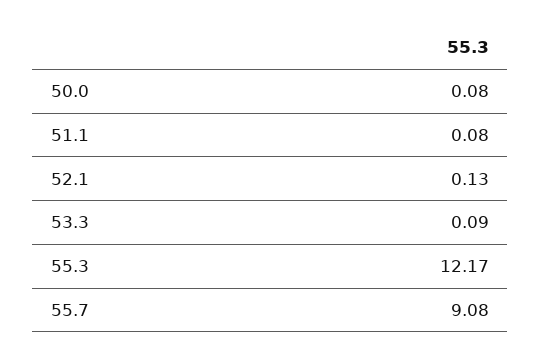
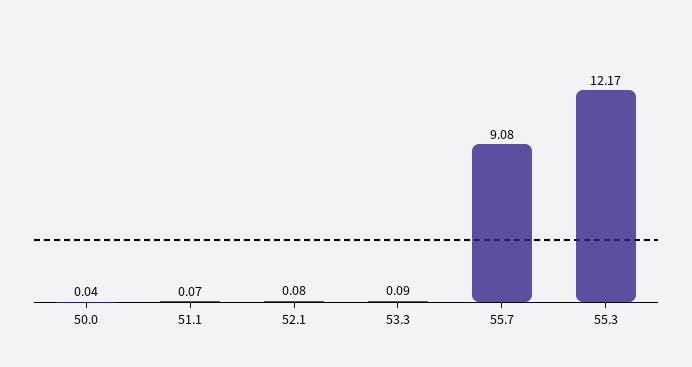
50.0: 0.08 -> 0.04
51.1: 0.08 -> 0.07
52.1: 0.13 -> 0.08

